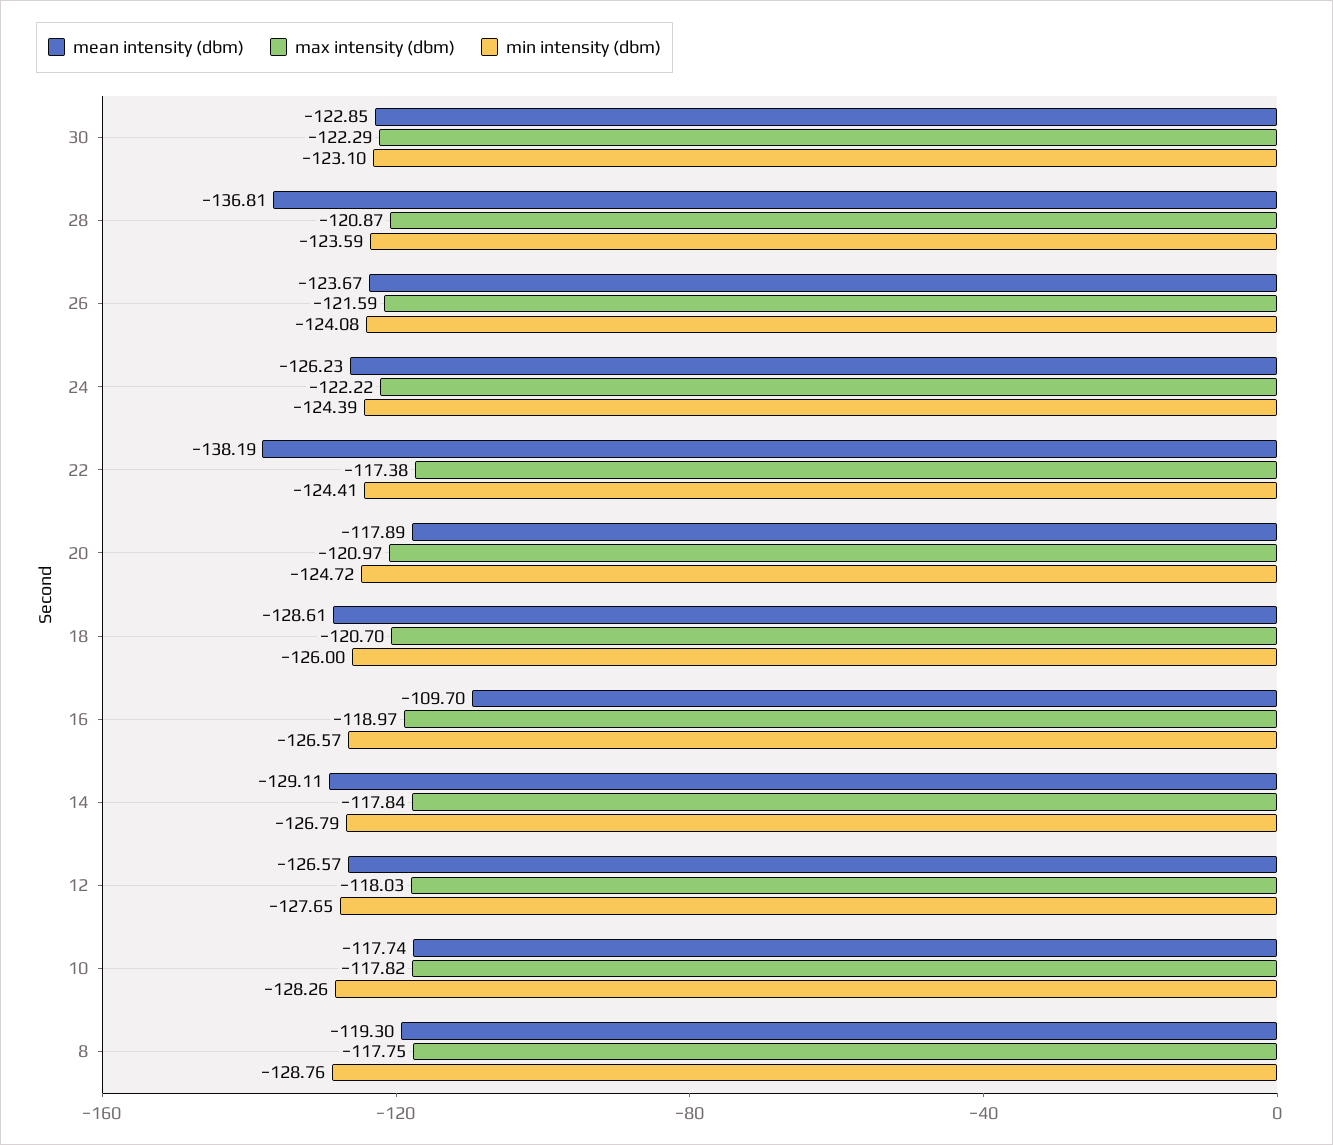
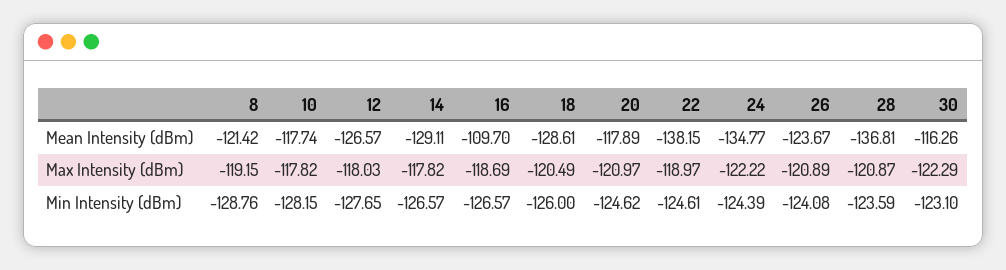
mean intensity (dbm), 30: -122.85 -> -116.26
max intensity (dbm), 26: -121.59 -> -120.89
mean intensity (dbm), 24: -126.23 -> -134.77
mean intensity (dbm), 22: -138.19 -> -138.15
max intensity (dbm), 22: -117.38 -> -118.97
min intensity (dbm), 22: -124.41 -> -124.61
min intensity (dbm), 20: -124.72 -> -124.62
max intensity (dbm), 18: -120.7 -> -120.49
max intensity (dbm), 16: -118.97 -> -118.69
max intensity (dbm), 14: -117.84 -> -117.82
min intensity (dbm), 14: -126.79 -> -126.57
min intensity (dbm), 10: -128.26 -> -128.15
mean intensity (dbm), 8: -119.3 -> -121.42
max intensity (dbm), 8: -117.75 -> -119.15

